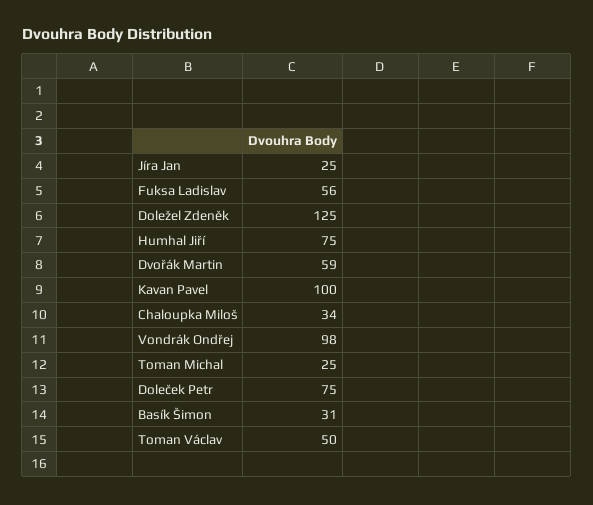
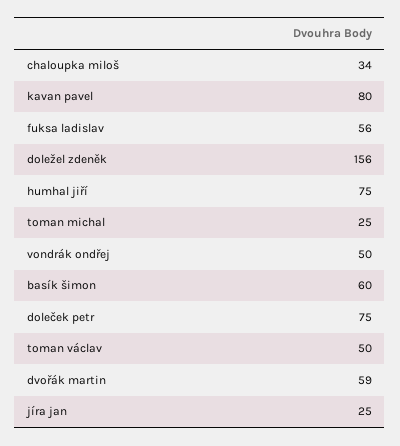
Doležel Zdeněk: 125 -> 156
Kavan Pavel: 100 -> 80
Vondrák Ondřej: 98 -> 50
Basík Šimon: 31 -> 60

